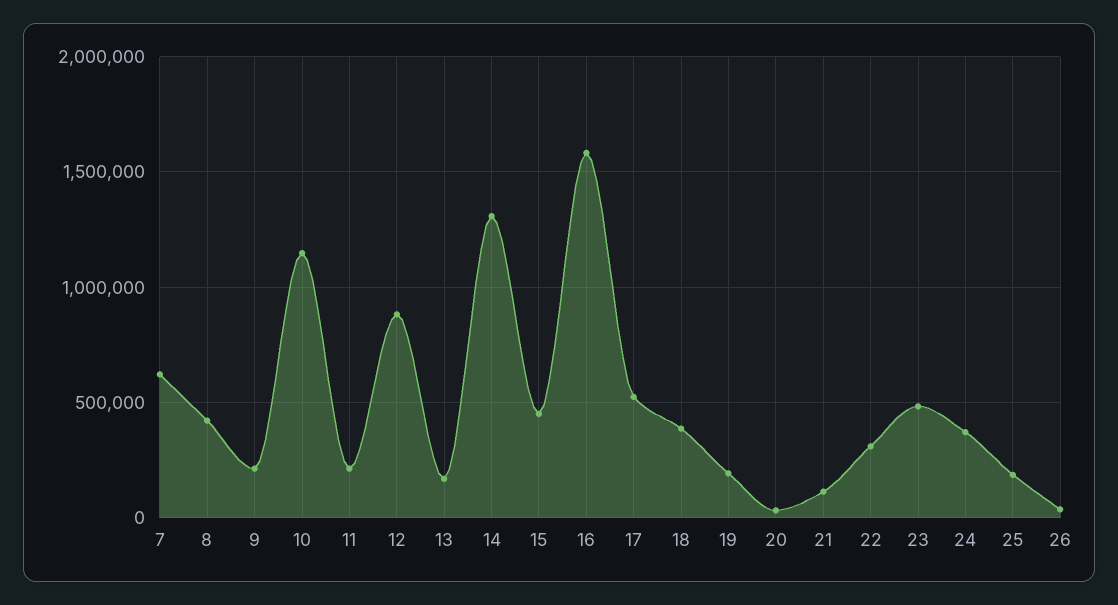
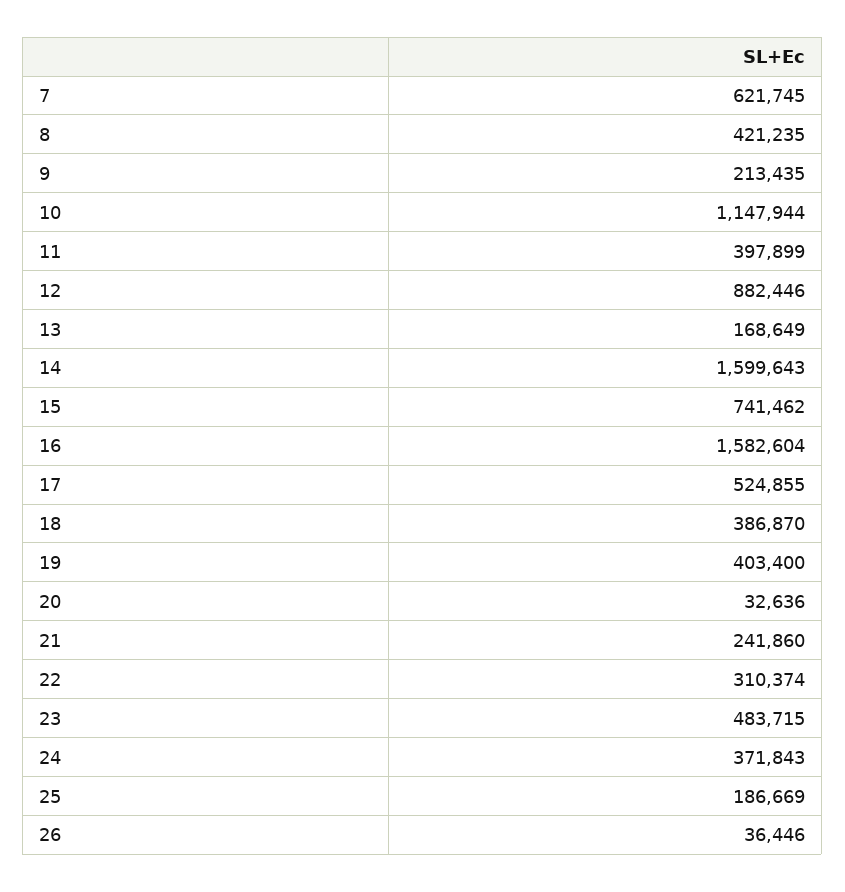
11: 200000 -> 397899
14: 1300000 -> 1599643
15: 450000 -> 741462
19: 200000 -> 403400
21: 100000 -> 241860

